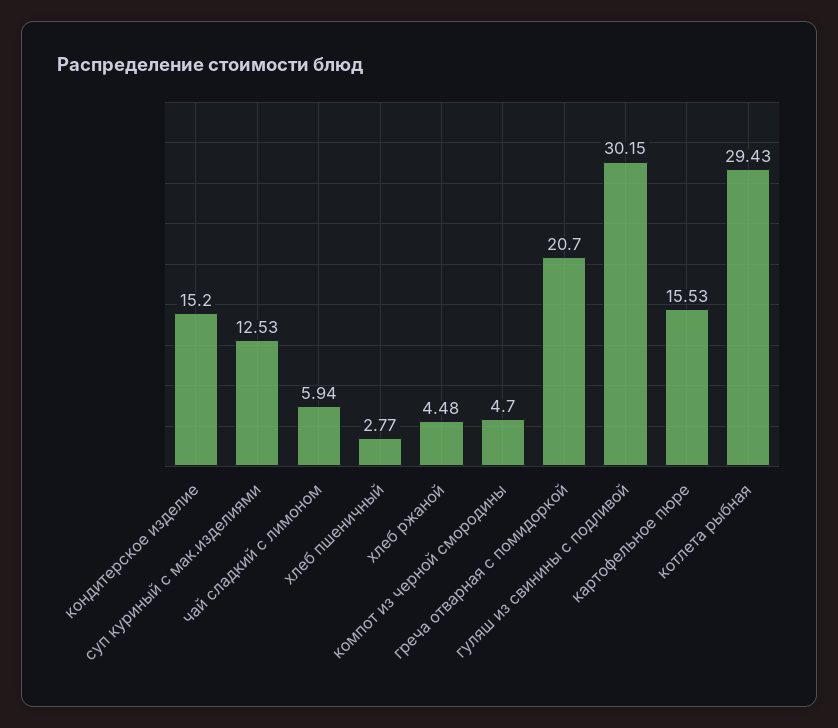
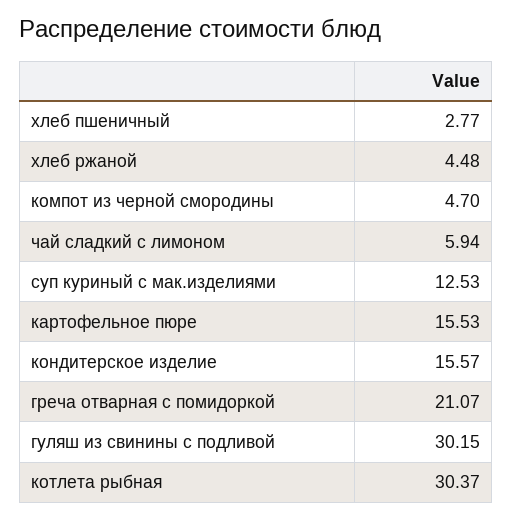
кондитерское изделие: 15.2 -> 15.57
греча отварная с помидоркой: 20.7 -> 21.07
котлета рыбная: 29.43 -> 30.37

